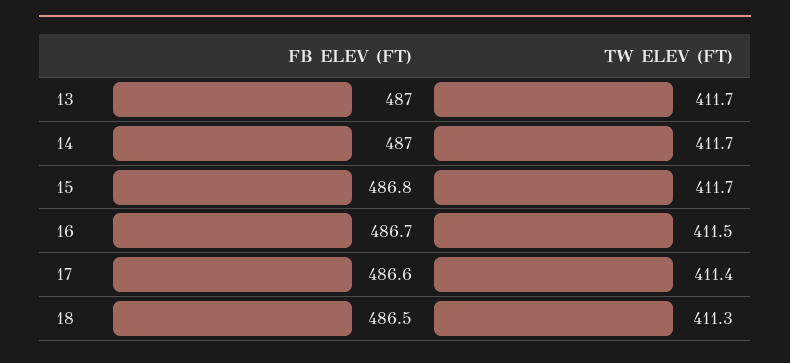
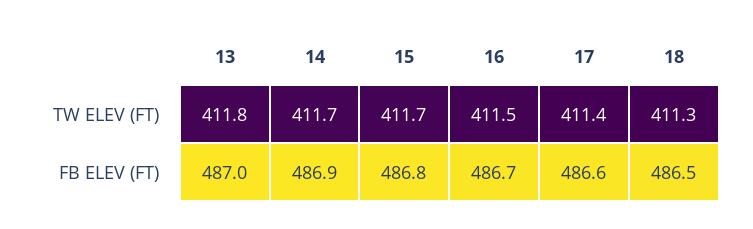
TW ELEV (FT), 13: 411.7 -> 411.8
FB ELEV (FT), 14: 487 -> 486.9

